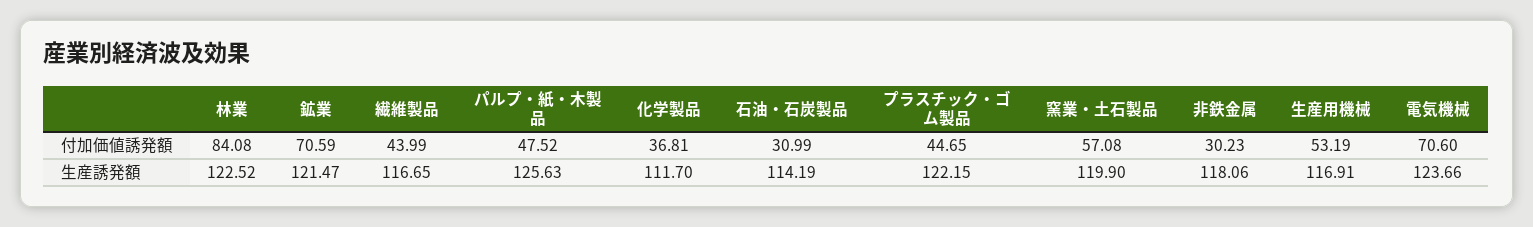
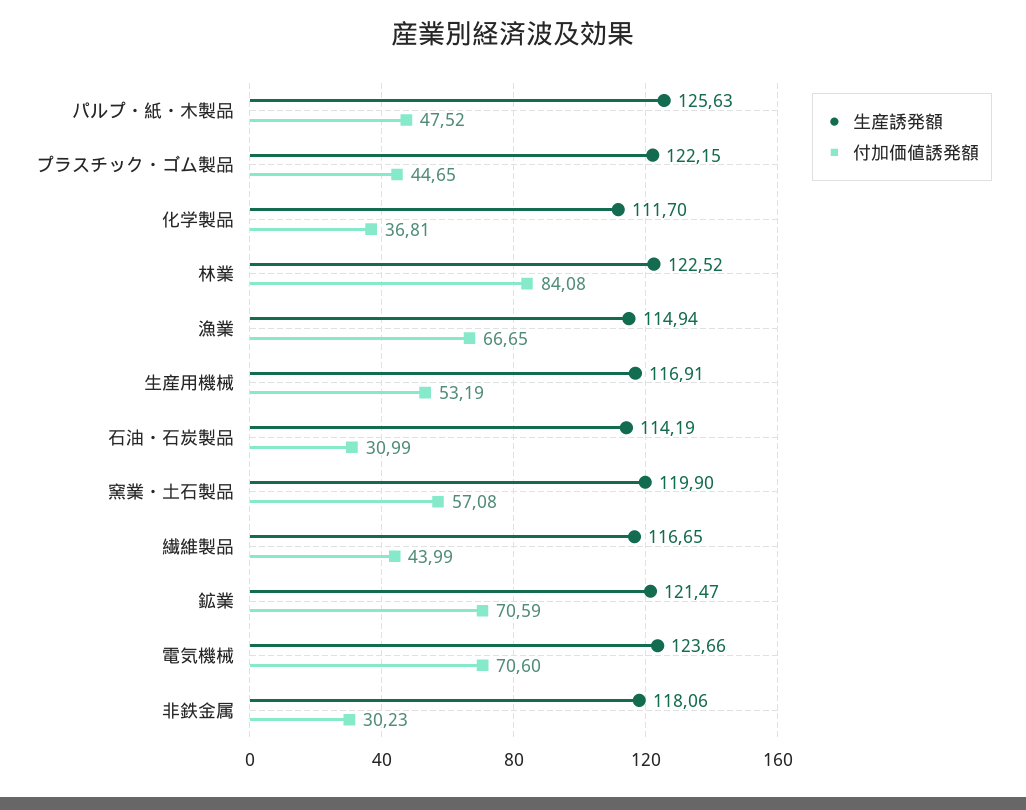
生産誘発額, 漁業: none -> 114.94
付加価値誘発額, 漁業: none -> 66.65

